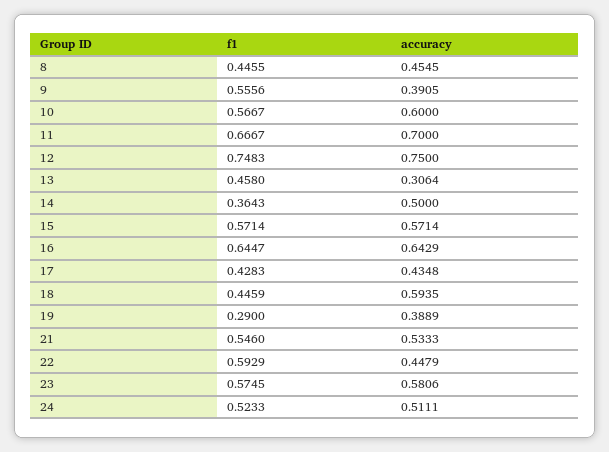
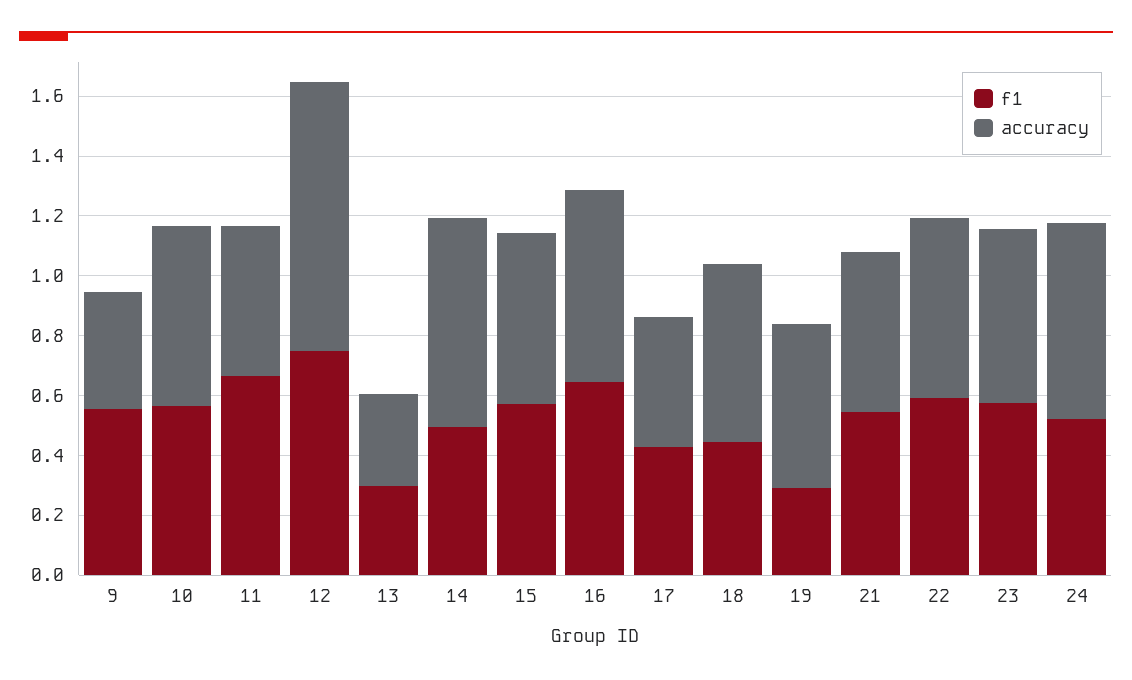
f1, 8: 0.4455 -> none
accuracy, 8: 0.4545 -> none
accuracy, 11: 0.7 -> 0.5
accuracy, 12: 0.75 -> 0.9
f1, 13: 0.458 -> 0.3
f1, 14: 0.3643 -> 0.5
accuracy, 14: 0.5 -> 0.7
accuracy, 19: 0.3889 -> 0.55
accuracy, 22: 0.4479 -> 0.6
accuracy, 24: 0.5111 -> 0.65

